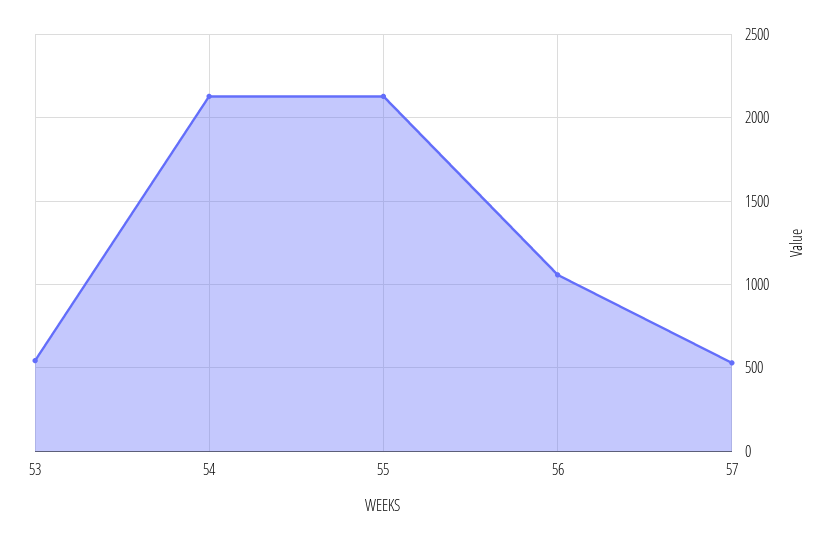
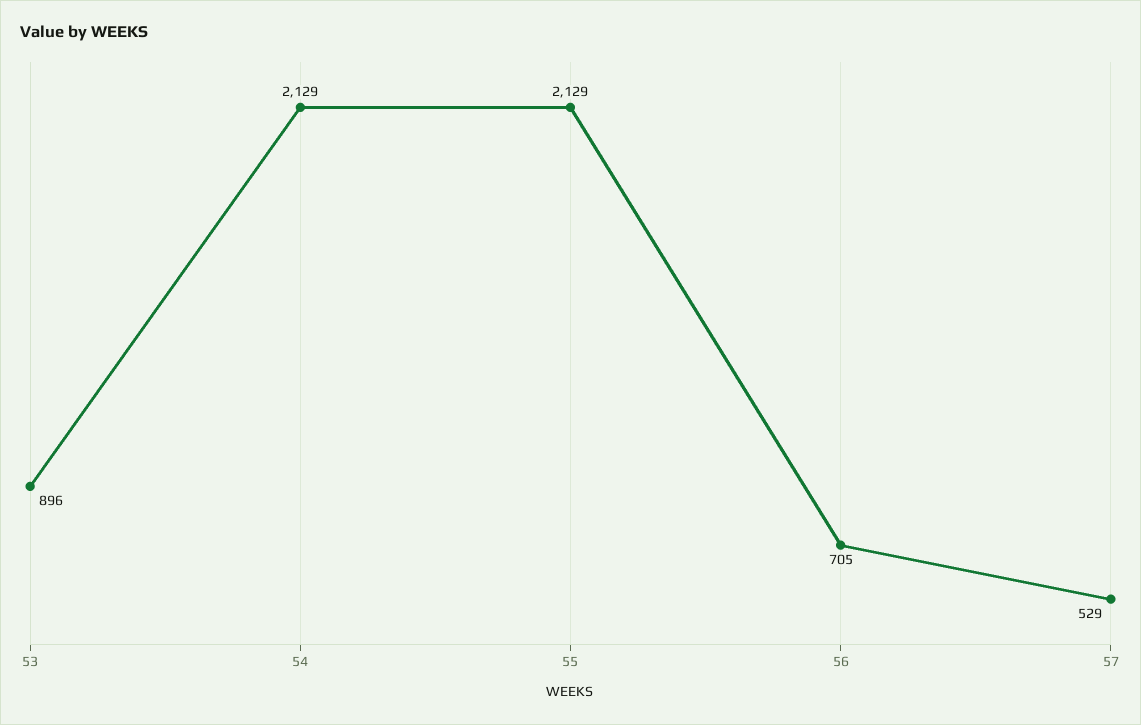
53: 550 -> 896
56: 1050 -> 705

